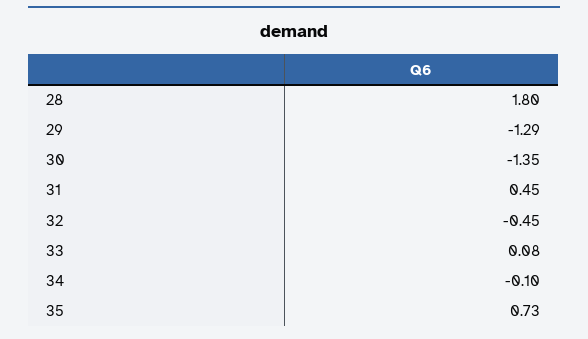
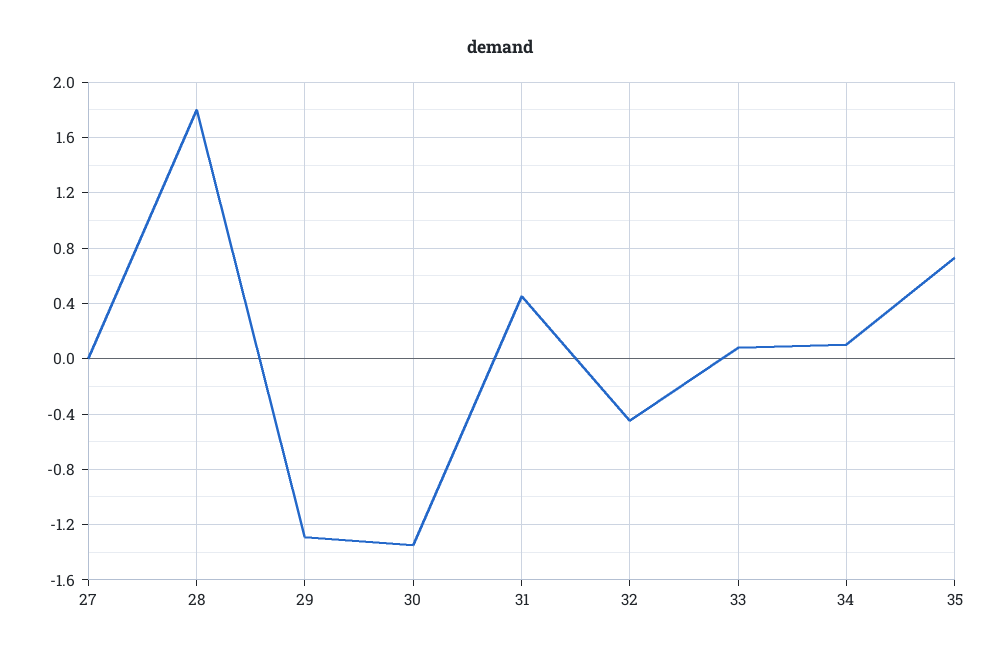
34: -0.1 -> 0.1
27: none -> 0

